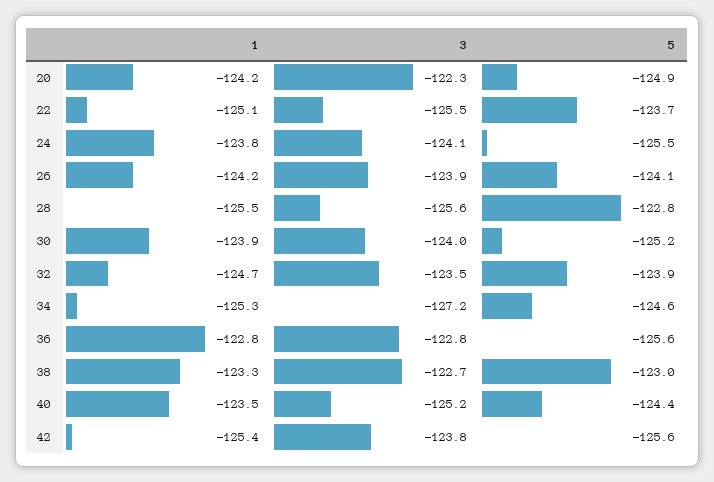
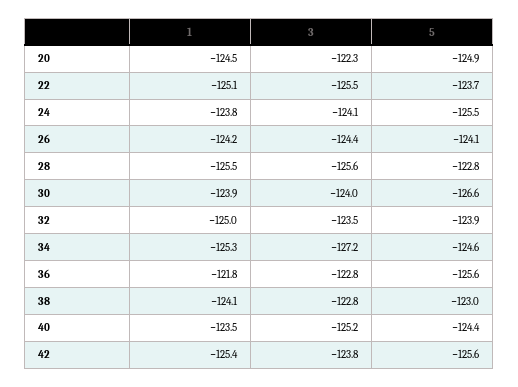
1, 20: -124.2 -> -124.5
3, 26: -123.9 -> -124.4
5, 30: -125.2 -> -126.6
1, 32: -124.7 -> -125
1, 36: -122.8 -> -121.8
1, 38: -123.3 -> -124.1
3, 38: -122.7 -> -122.8

